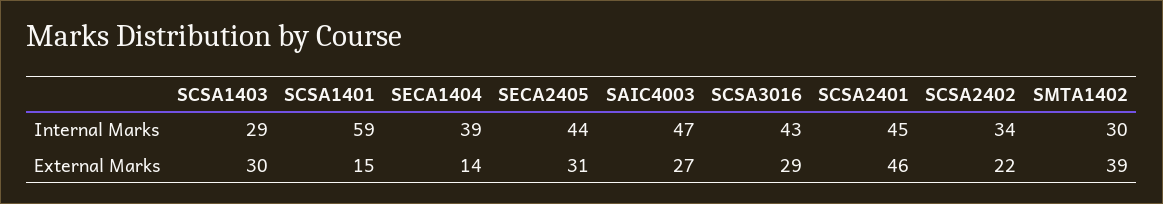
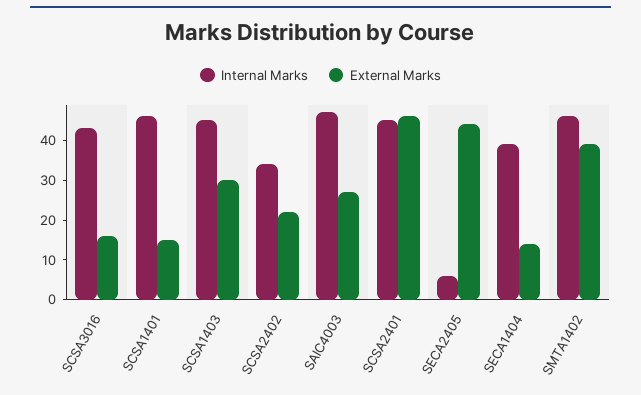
Internal Marks, SCSA1403: 29 -> 45
Internal Marks, SCSA1401: 59 -> 45
Internal Marks, SECA2405: 44 -> 5
Internal Marks, SMTA1402: 30 -> 45
External Marks, SECA2405: 31 -> 45
External Marks, SCSA3016: 29 -> 15

